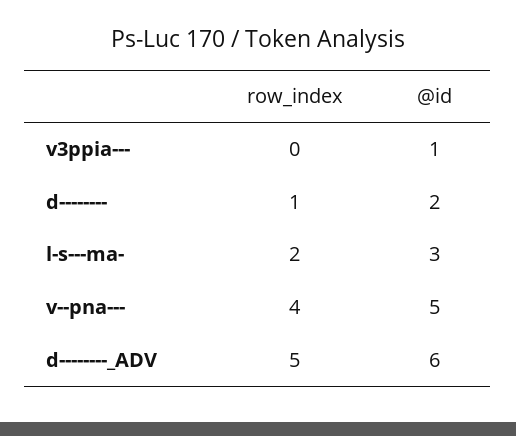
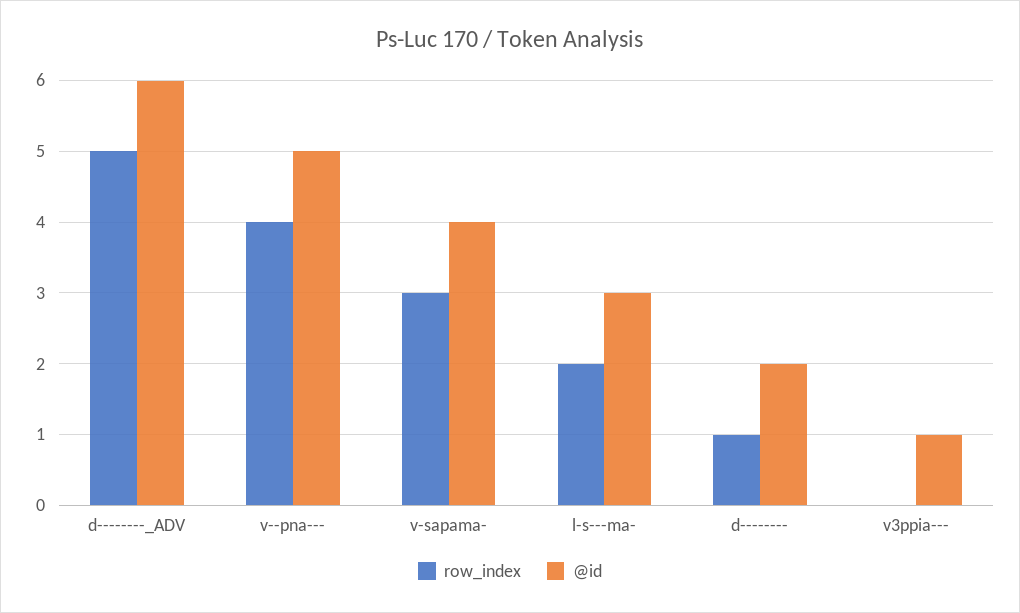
row_index, v-sapama-: none -> 3
@id, v-sapama-: none -> 4

